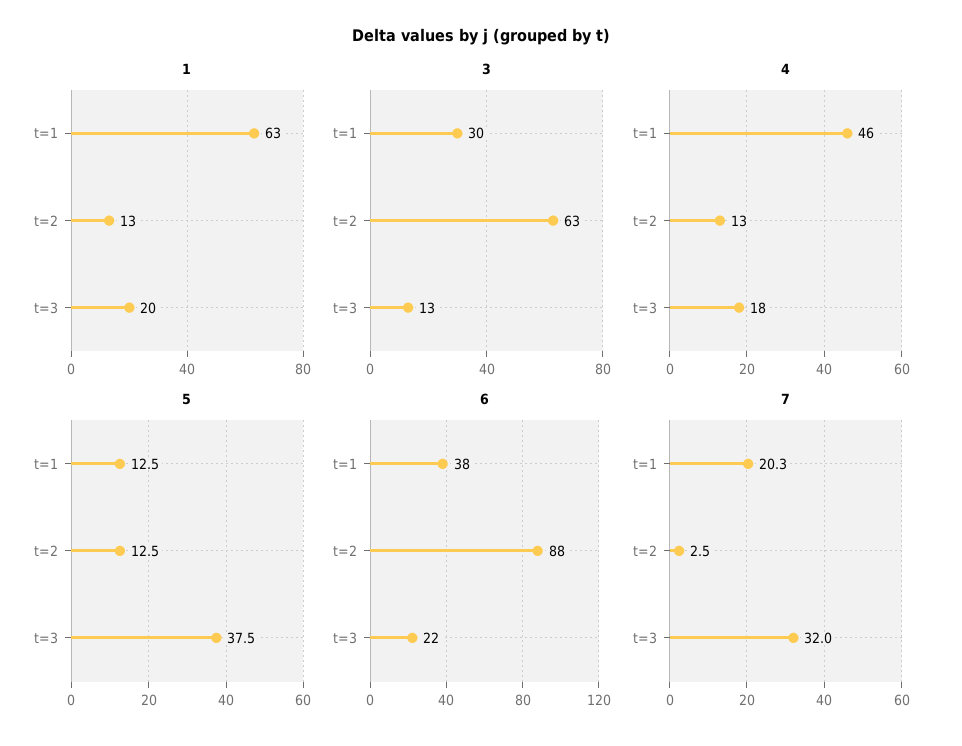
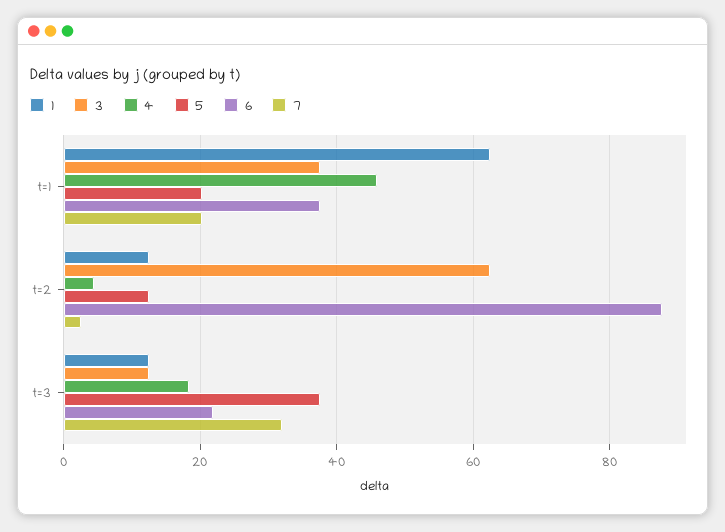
1, t=3: 20 -> 12
3, t=1: 30 -> 38
4, t=2: 13 -> 4
5, t=1: 12.5 -> 20

